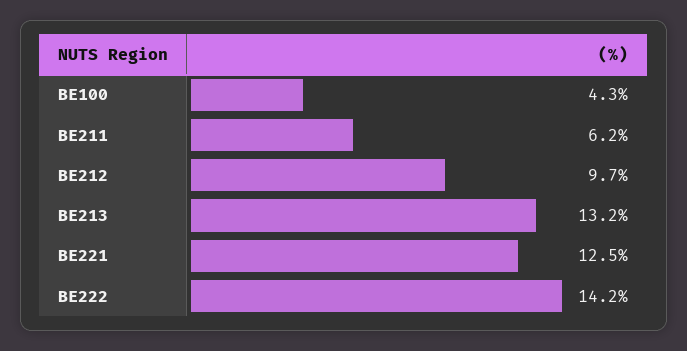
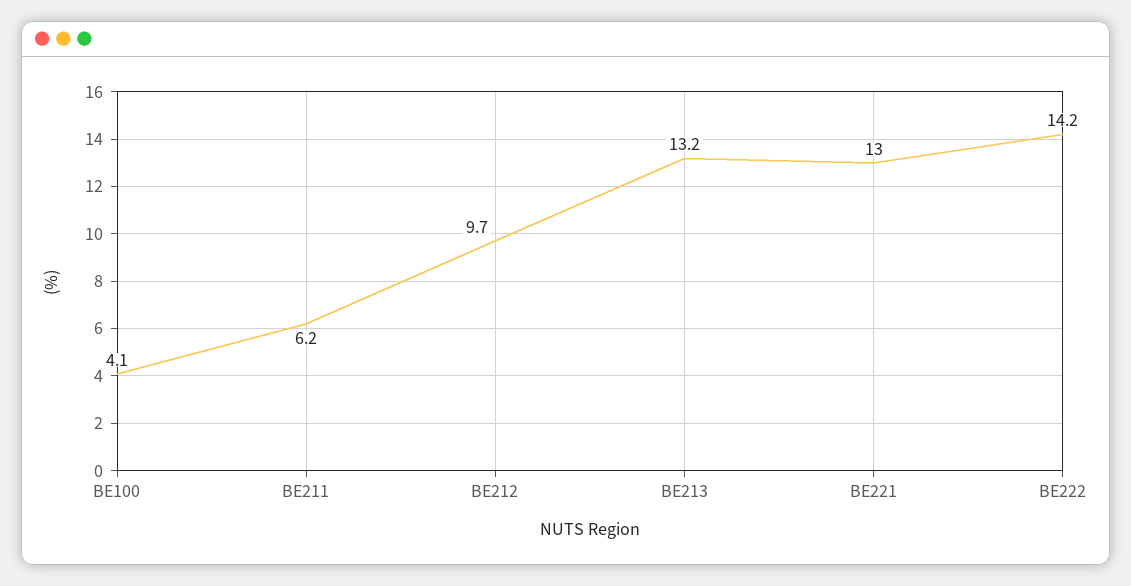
BE100: 4.3 -> 4.1
BE221: 12.5 -> 13

